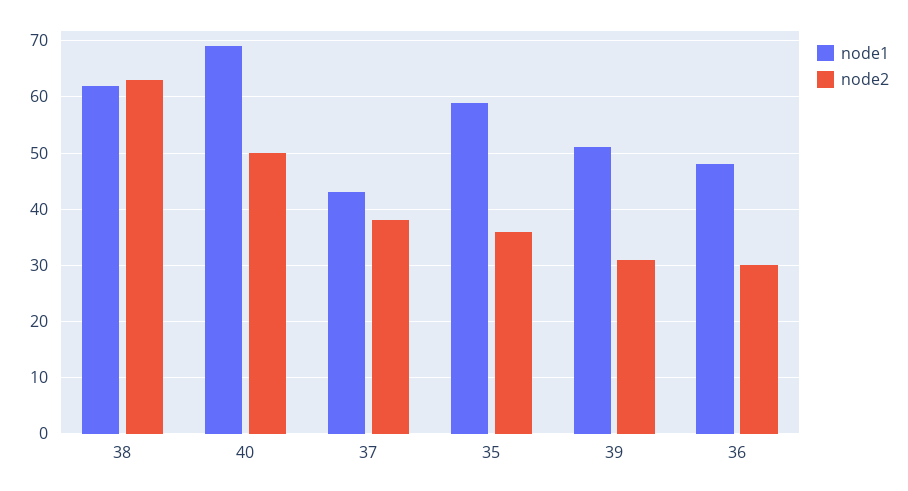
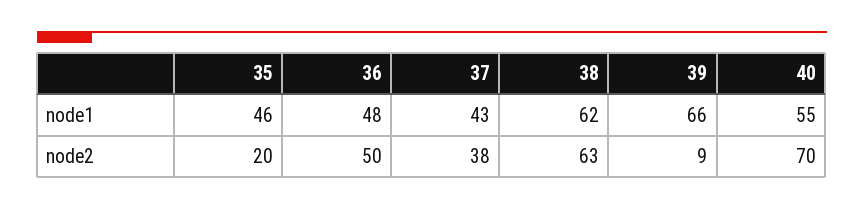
node1, 40: 70 -> 55
node2, 40: 50 -> 70
node1, 35: 60 -> 46
node2, 35: 35 -> 20
node1, 39: 50 -> 66
node2, 39: 30 -> 9
node2, 36: 30 -> 50

